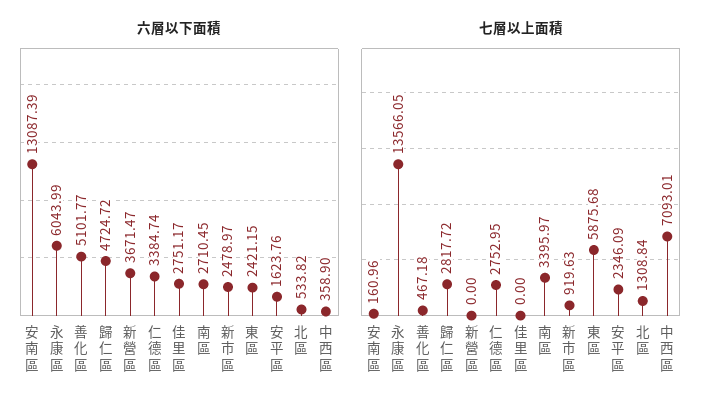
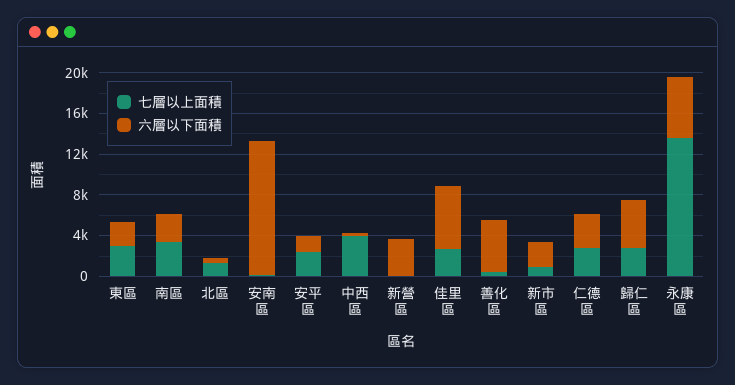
六層以下面積, 佳里區: 2751.17 -> 6000
七層以上面積, 佳里區: 0 -> 3000
七層以上面積, 東區: 5875.68 -> 3000
七層以上面積, 中西區: 7093.01 -> 4000

